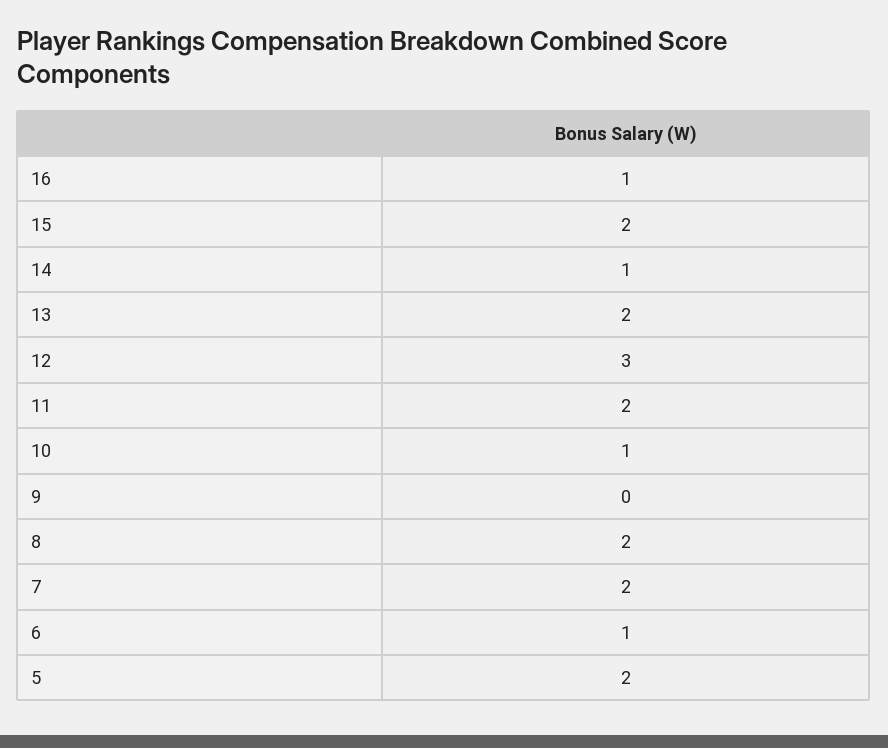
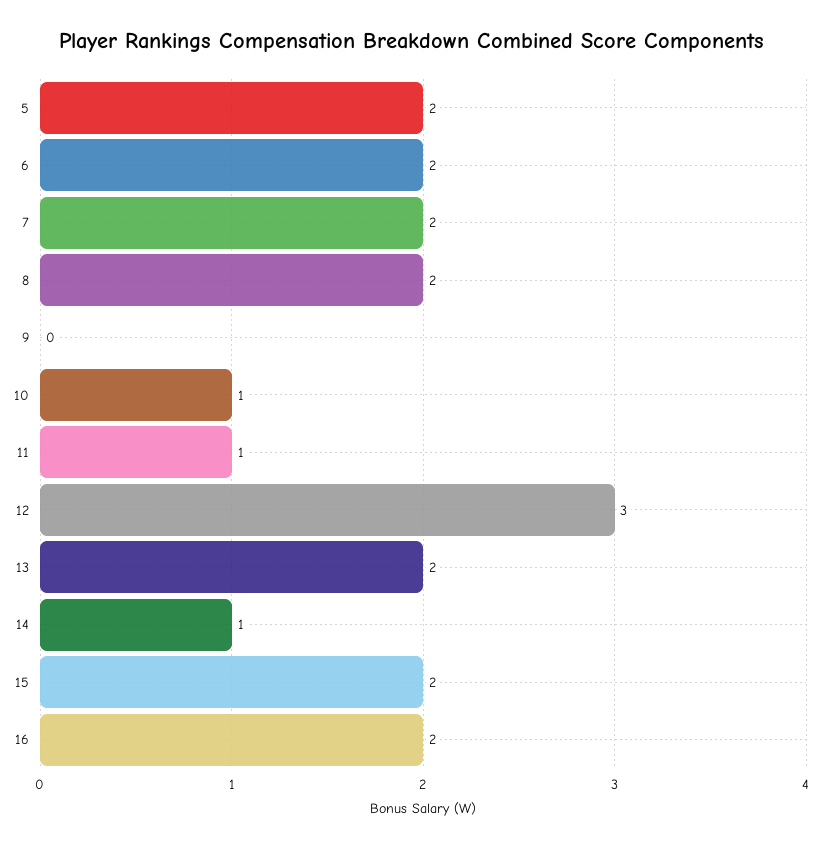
16: 1 -> 2
11: 2 -> 1
6: 1 -> 2

